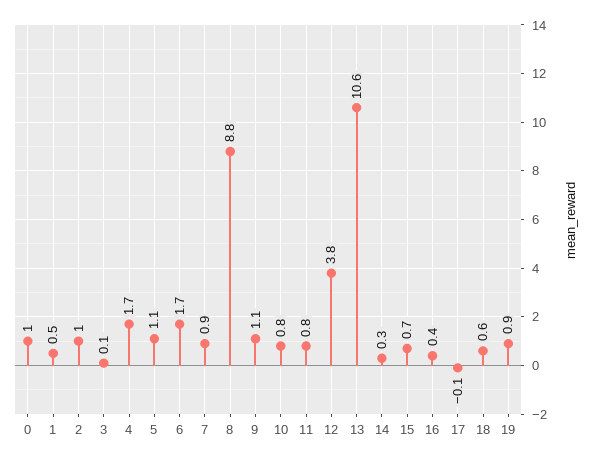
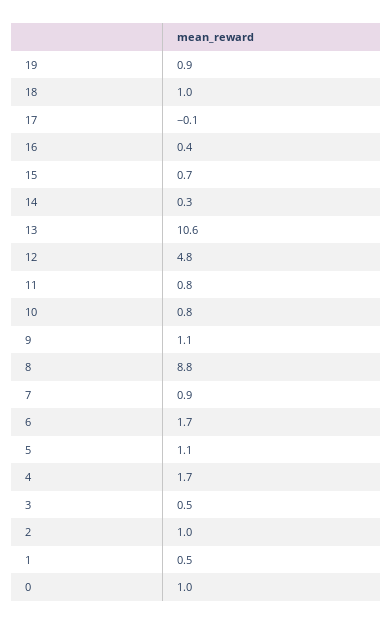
3: 0.1 -> 0.5
12: 3.8 -> 4.8
18: 0.6 -> 1

